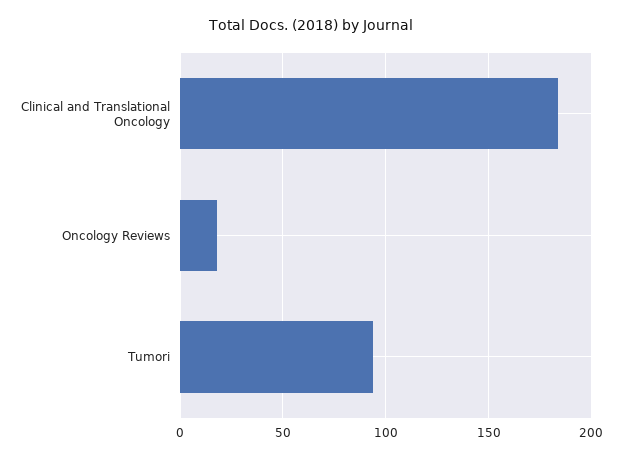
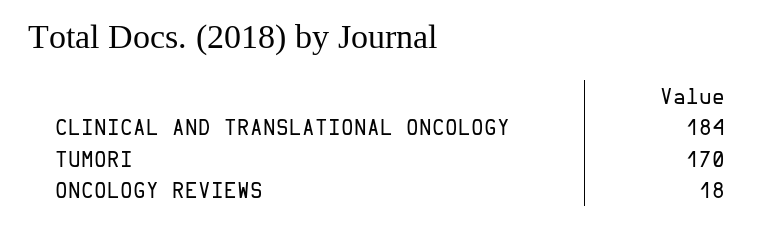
Tumori: 95 -> 170

